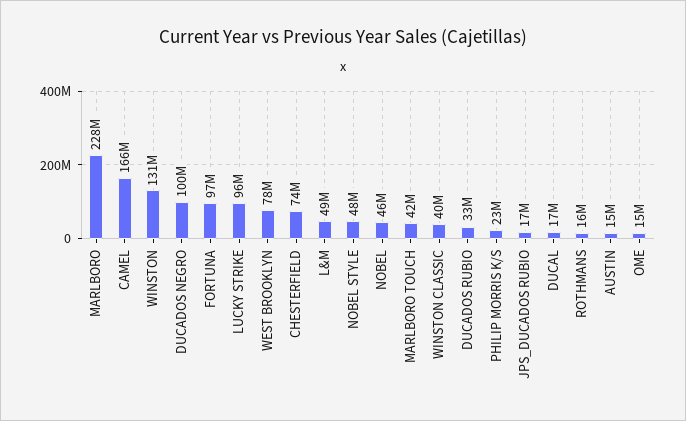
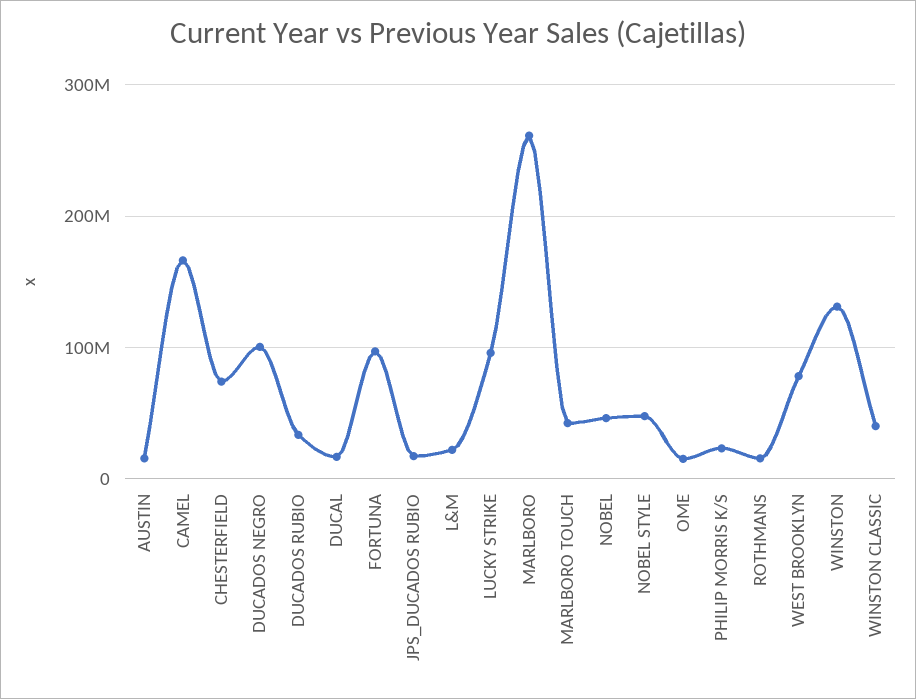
MARLBORO: 228000000 -> 260000000
L&M: 49000000 -> 20000000

